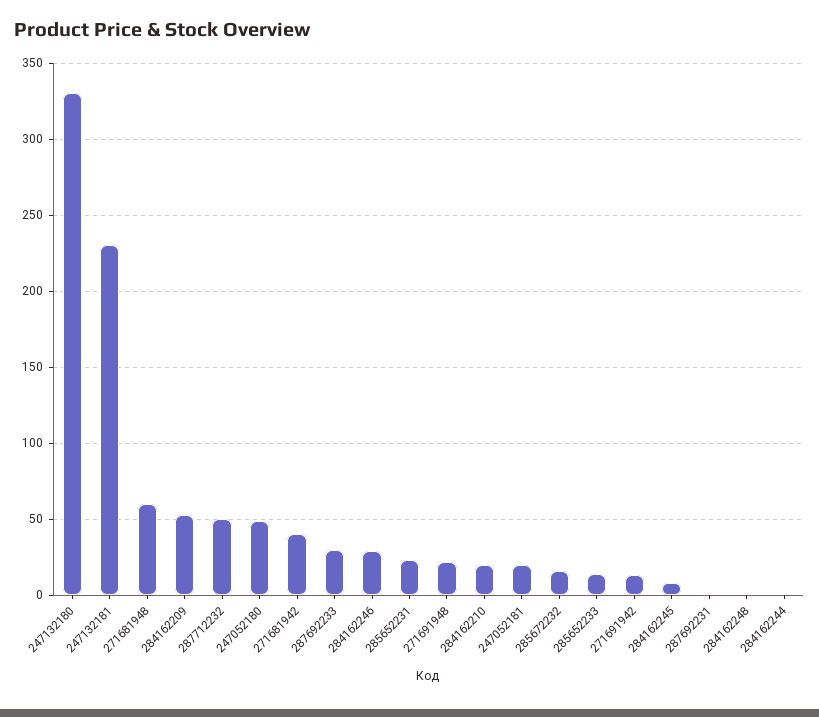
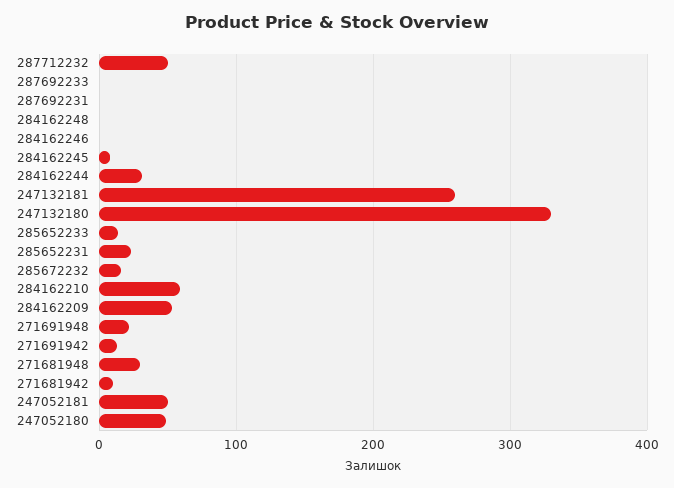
247132181: 230 -> 260
271681948: 60 -> 30
271681942: 40 -> 10
287692233: 30 -> 0
284162246: 30 -> 0
284162210: 20 -> 60
247052181: 20 -> 50
284162244: 0 -> 30

